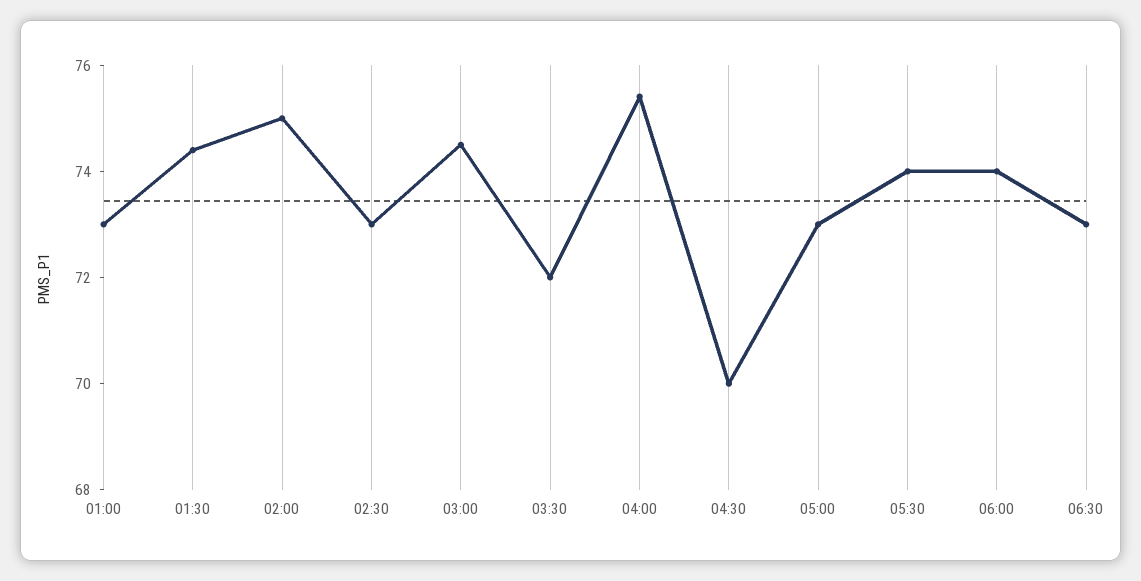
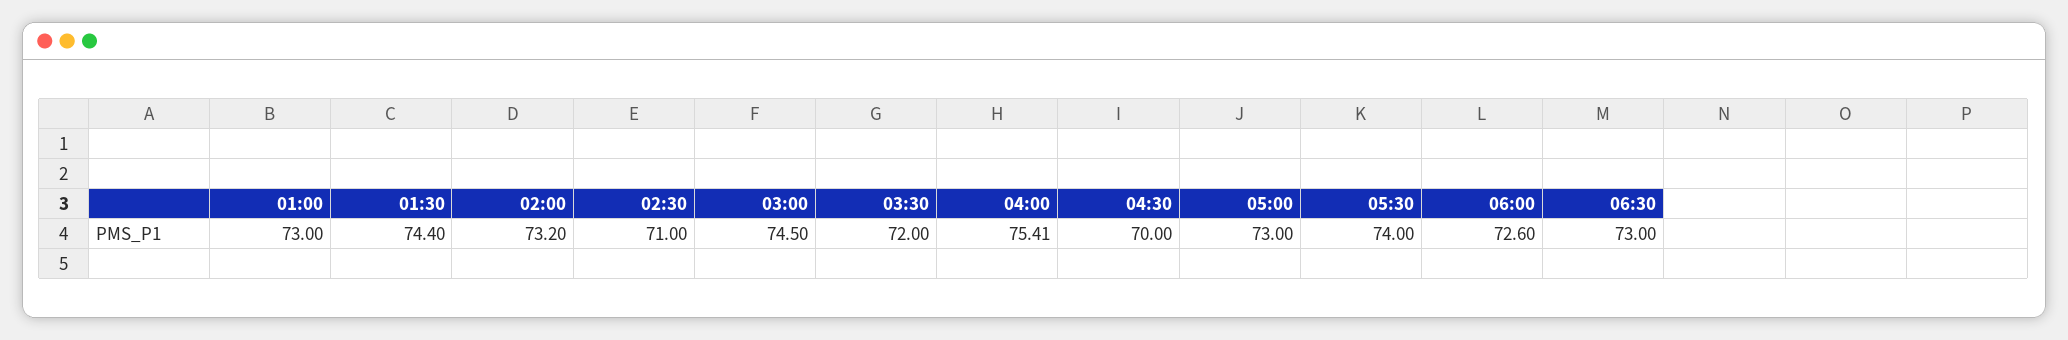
02:00: 75 -> 73.2
02:30: 73 -> 71
06:00: 74 -> 72.6

